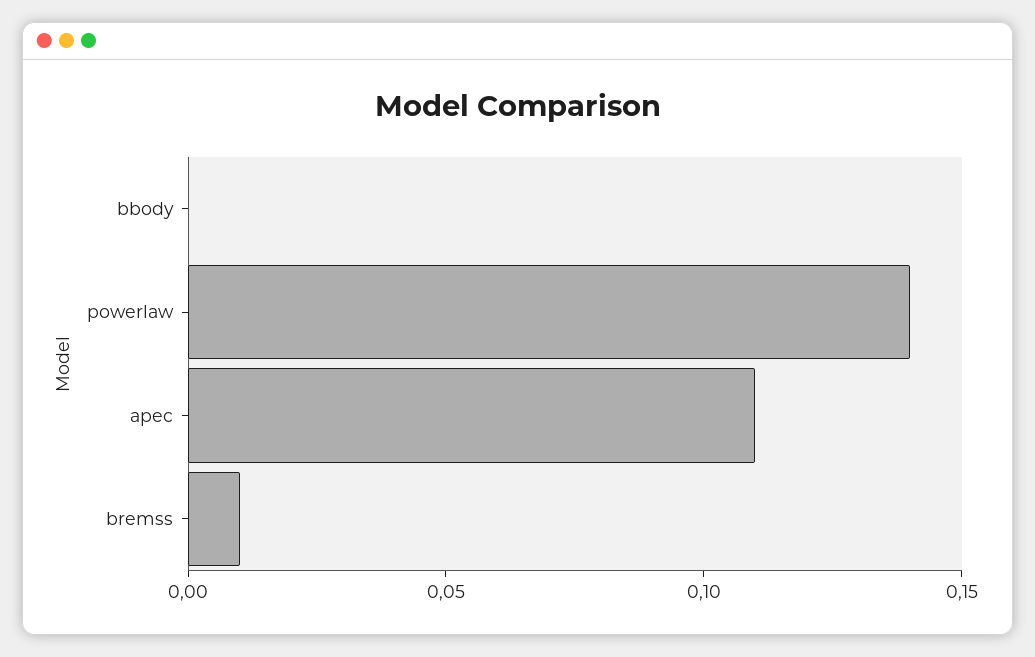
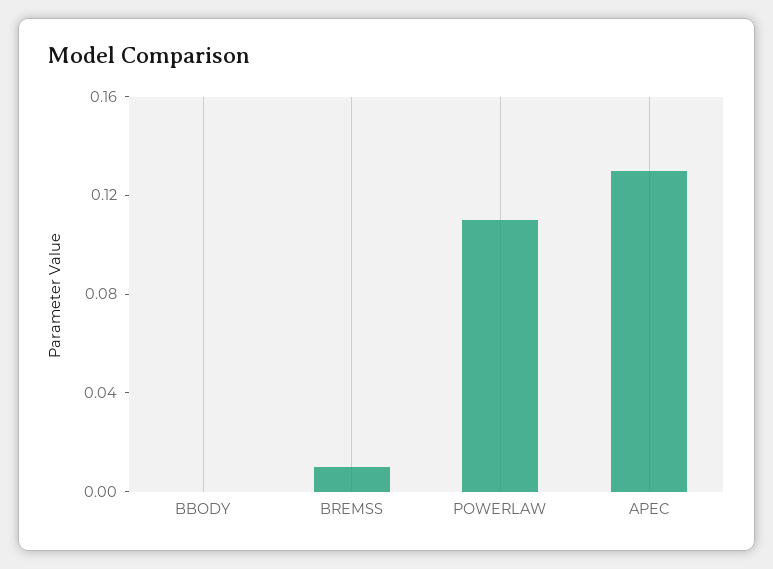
powerlaw: 0.14 -> 0.11
apec: 0.11 -> 0.13

